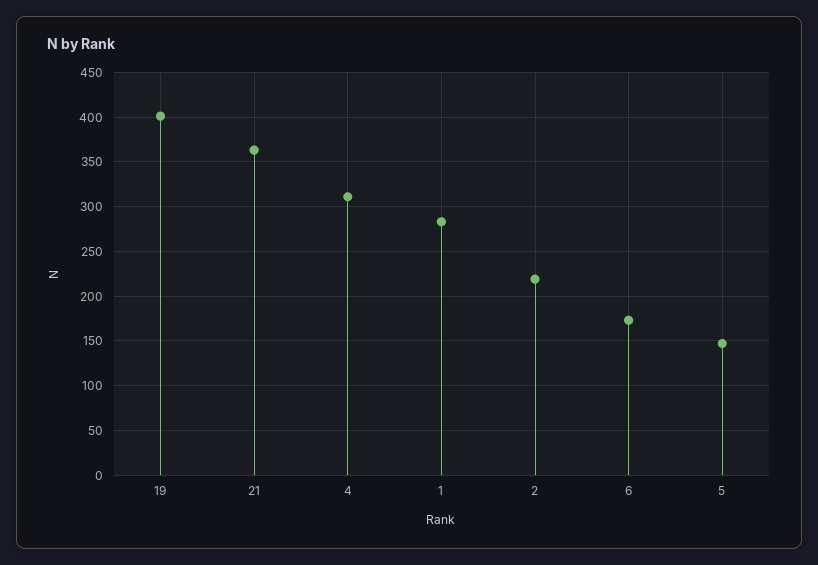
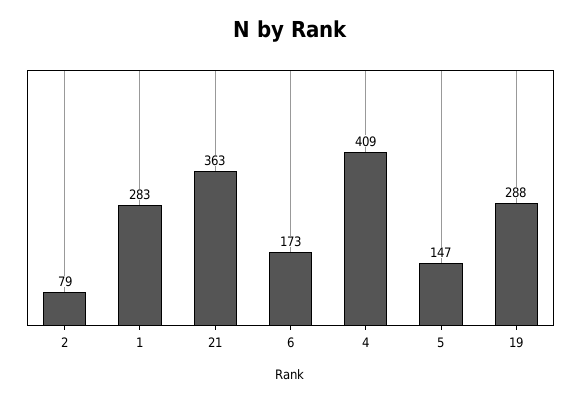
19: 400 -> 288
4: 310 -> 409
2: 220 -> 79

